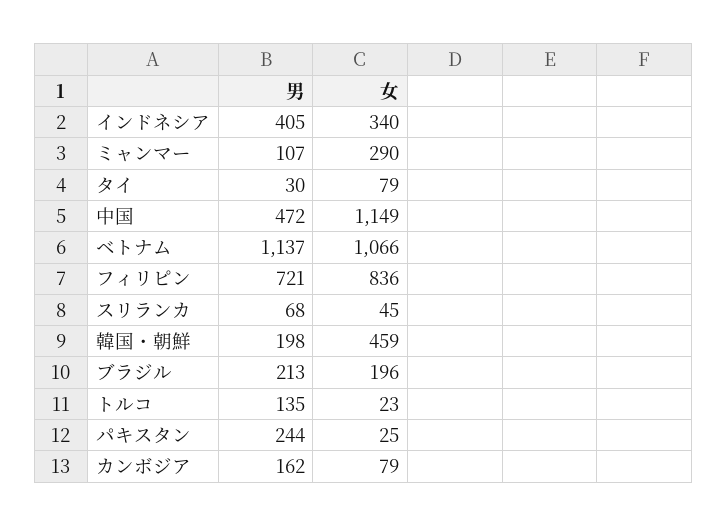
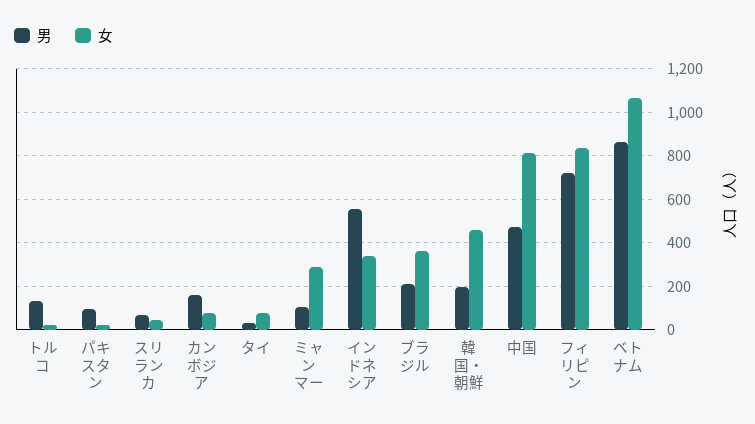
男, インドネシア: 405 -> 550
女, 中国: 1149 -> 800
男, ベトナム: 1137 -> 850
女, ブラジル: 196 -> 350
男, パキスタン: 244 -> 100

